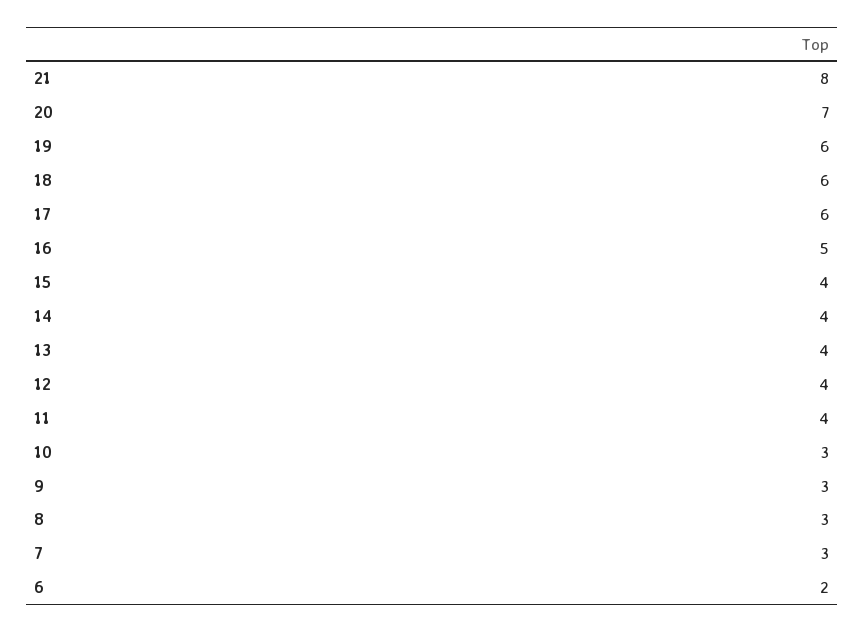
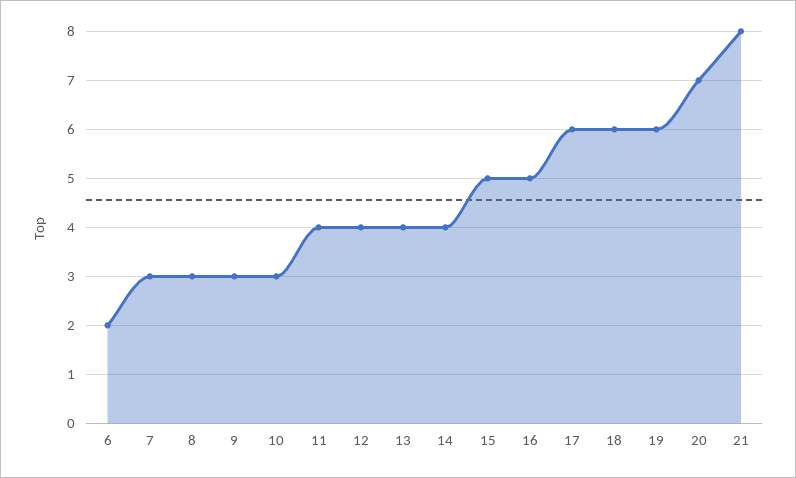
15: 4 -> 5

